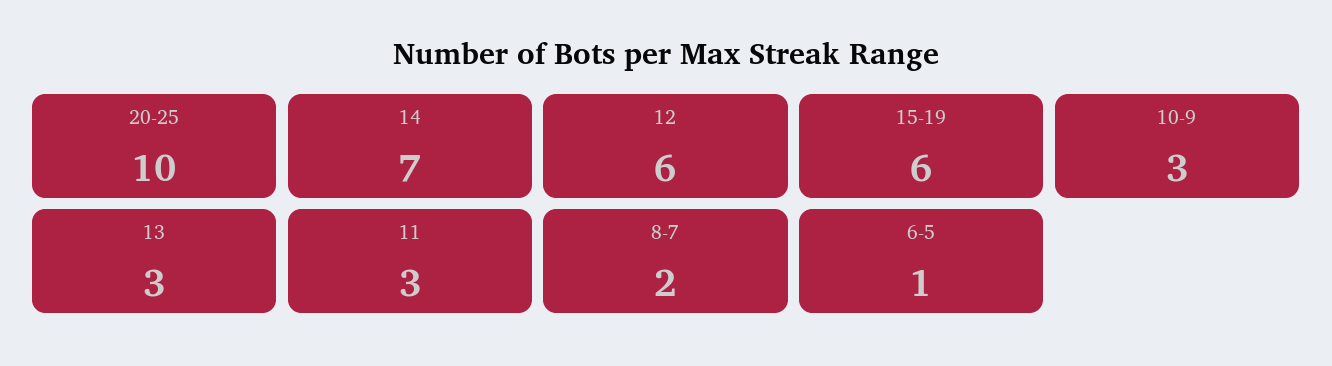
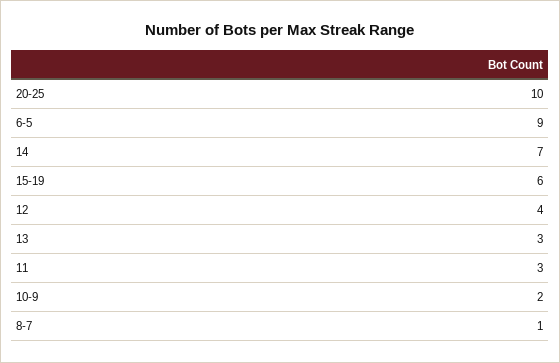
12: 6 -> 4
10-9: 3 -> 2
8-7: 2 -> 1
6-5: 1 -> 9

